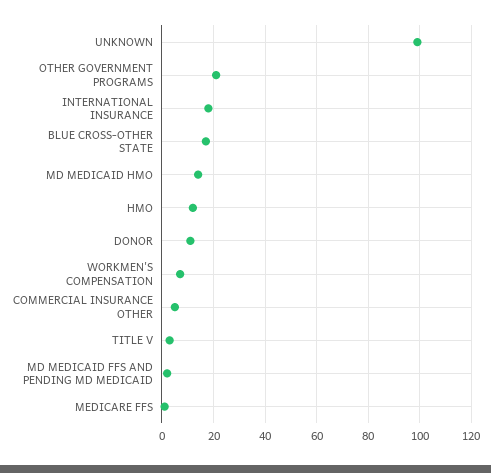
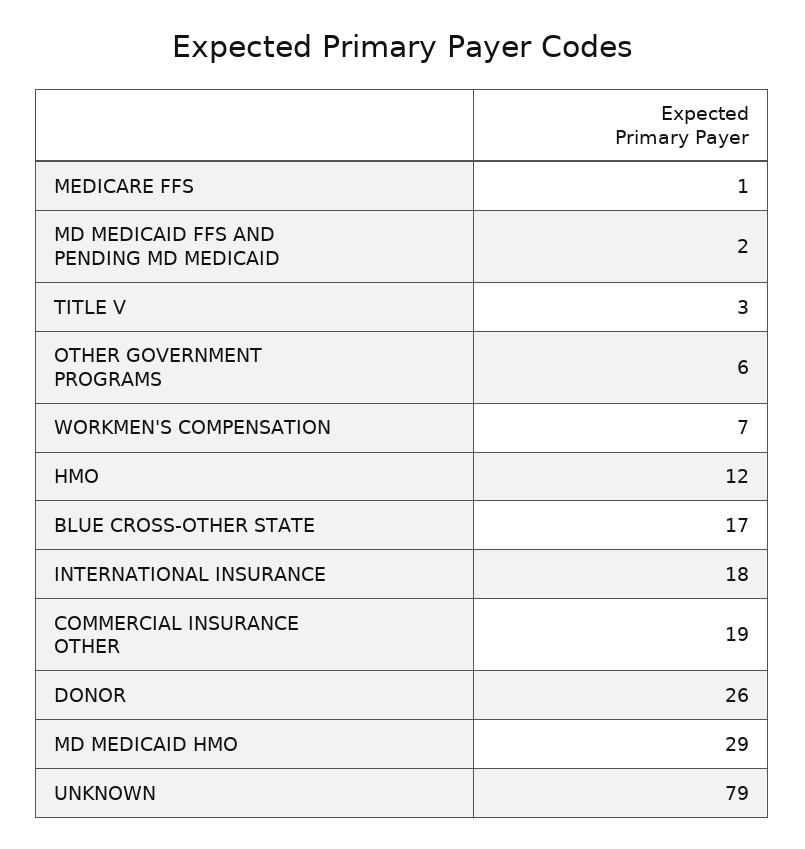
UNKNOWN: 100 -> 79
OTHER GOVERNMENT PROGRAMS: 20 -> 6
MD MEDICAID HMO: 15 -> 29
DONOR: 10 -> 26
COMMERCIAL INSURANCE OTHER: 5 -> 19

